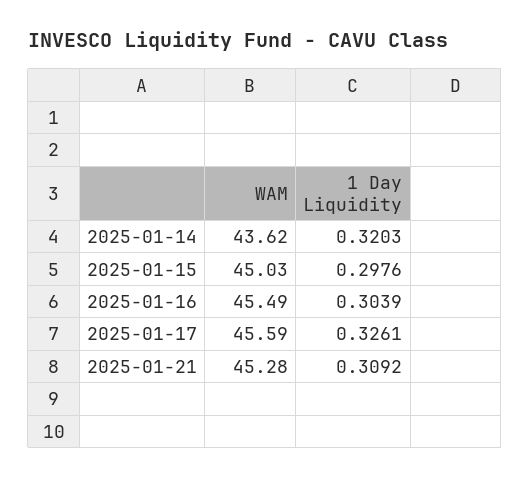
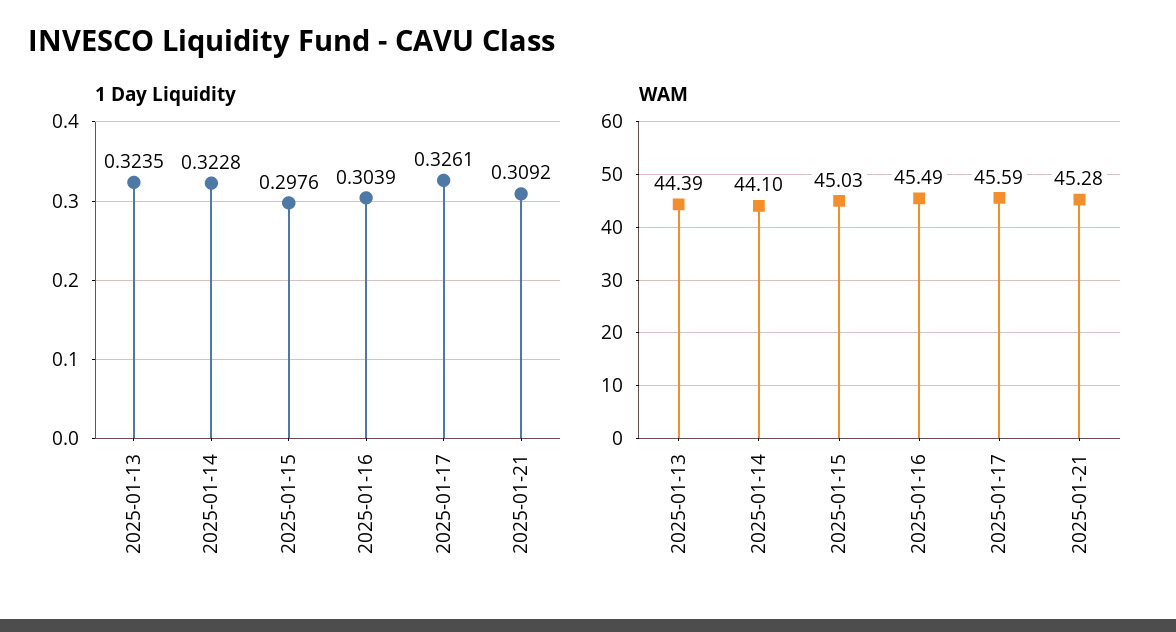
WAM, 2025-01-14: 43.62 -> 44.1
1 Day Liquidity, 2025-01-14: 0.3203 -> 0.3228
1 Day Liquidity, 2025-01-13: none -> 0.3235
WAM, 2025-01-13: none -> 44.39

